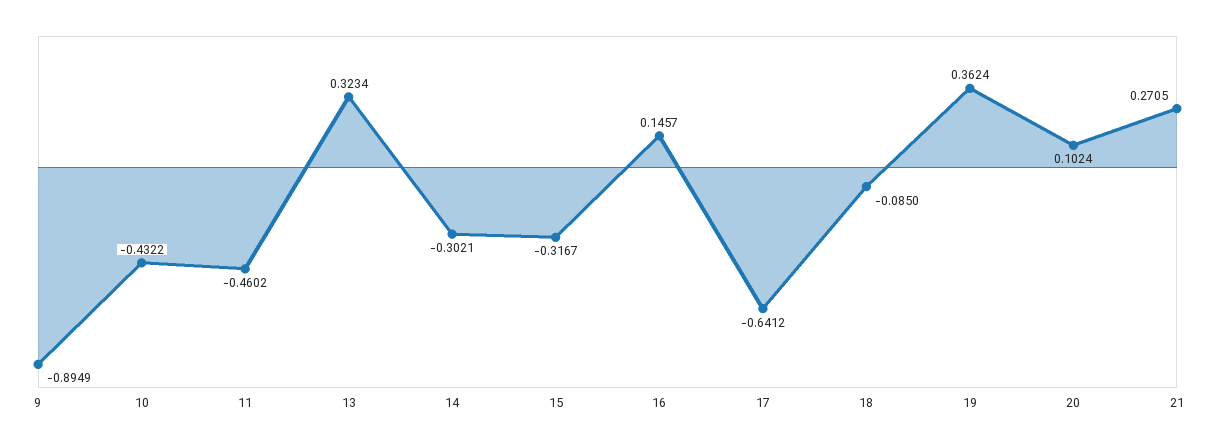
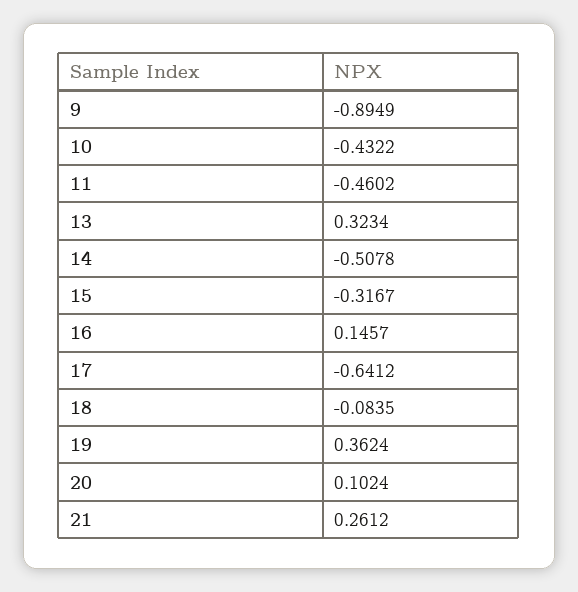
14: -0.3021 -> -0.5078
18: -0.085 -> -0.0835
21: 0.2705 -> 0.2612

